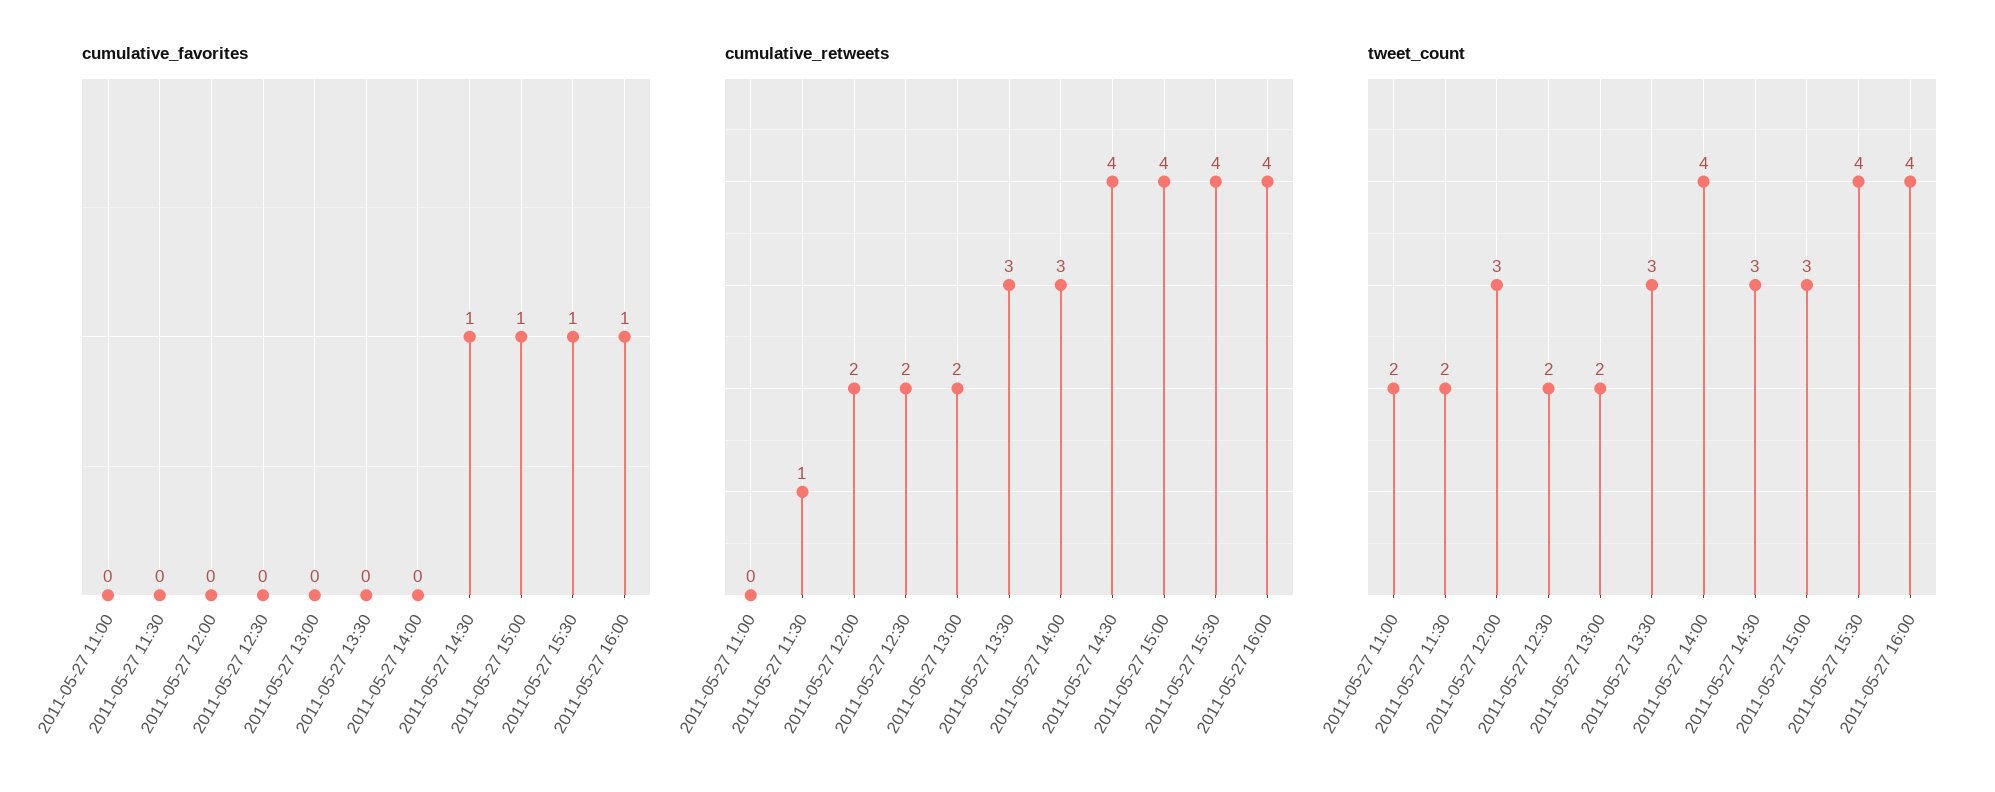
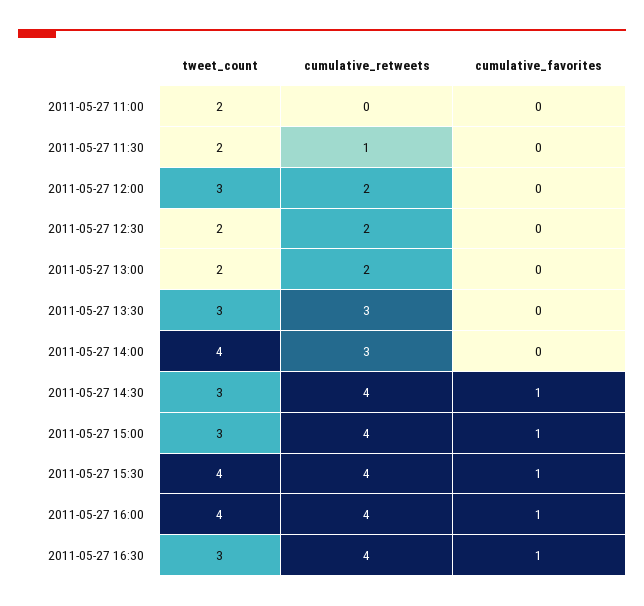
tweet_count, 2011-05-27 16:30: none -> 3
cumulative_retweets, 2011-05-27 16:30: none -> 4
cumulative_favorites, 2011-05-27 16:30: none -> 1

